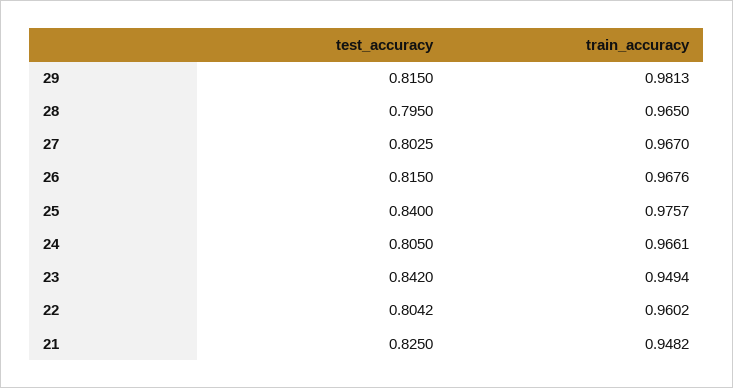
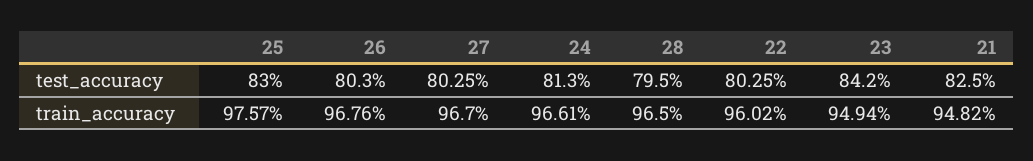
test_accuracy, 29: 0.815 -> none
train_accuracy, 29: 0.9813 -> none
test_accuracy, 26: 0.815 -> 0.803
test_accuracy, 25: 0.84 -> 0.83
test_accuracy, 24: 0.805 -> 0.813
test_accuracy, 22: 0.8042 -> 0.8025

